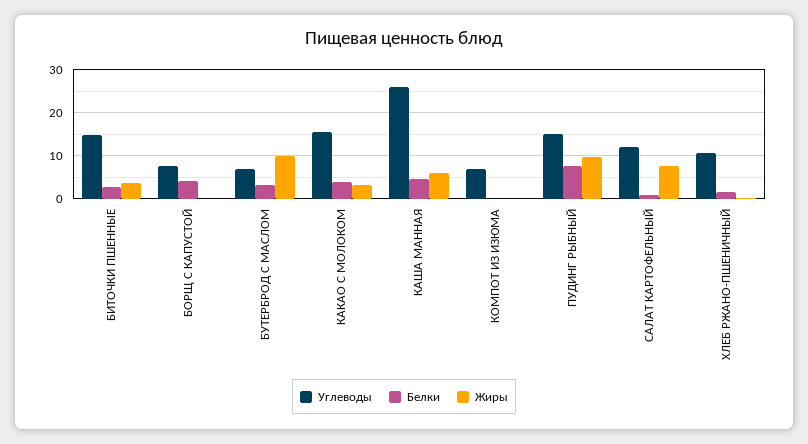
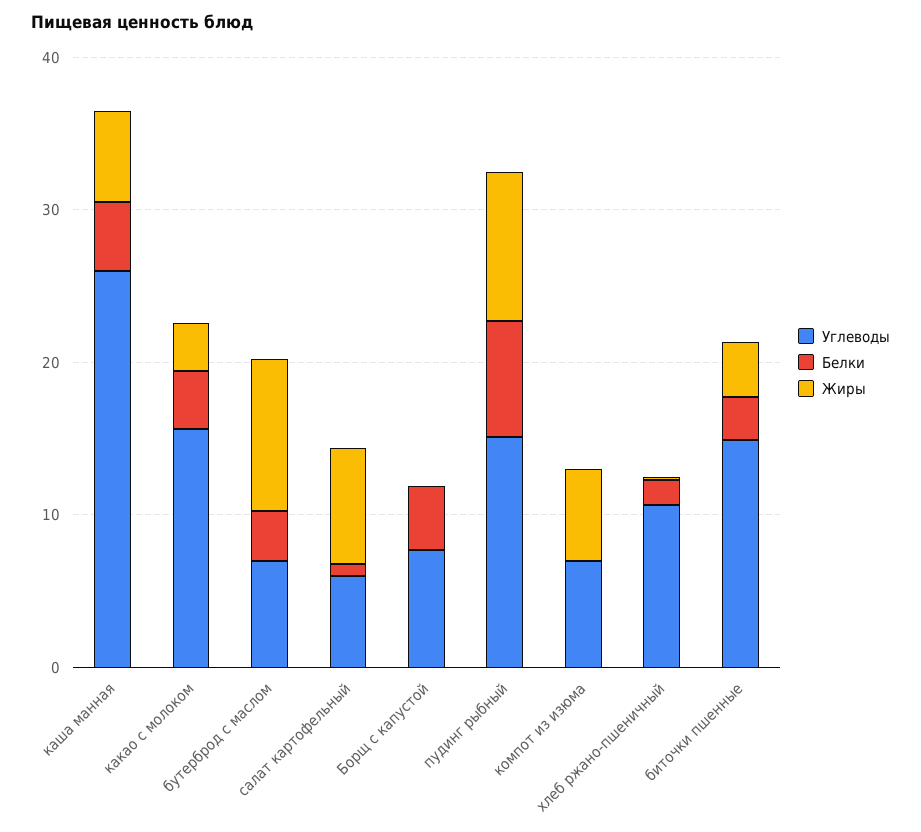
Жиры, КОМПОТ ИЗ ИЗЮМА: 0 -> 6
Углеводы, САЛАТ КАРТОФЕЛЬНЫЙ: 12 -> 6

